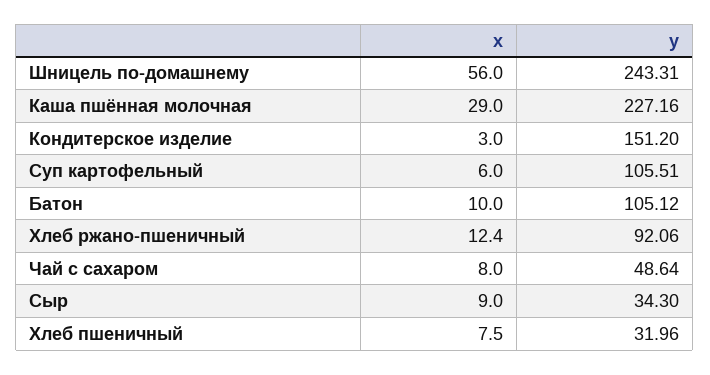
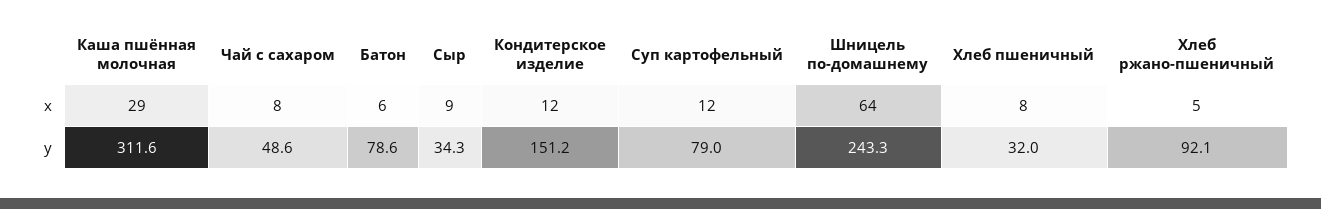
x, Шницель по-домашнему: 56 -> 64
y, Каша пшённая молочная: 227.16 -> 311.6
x, Кондитерское изделие: 3 -> 12
x, Суп картофельный: 6 -> 12
y, Суп картофельный: 105.51 -> 79
x, Батон: 10 -> 6
y, Батон: 105.12 -> 78.6
x, Хлеб ржано-пшеничный: 12.4 -> 5

